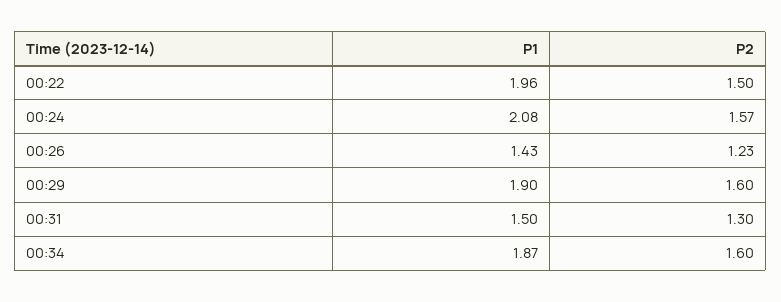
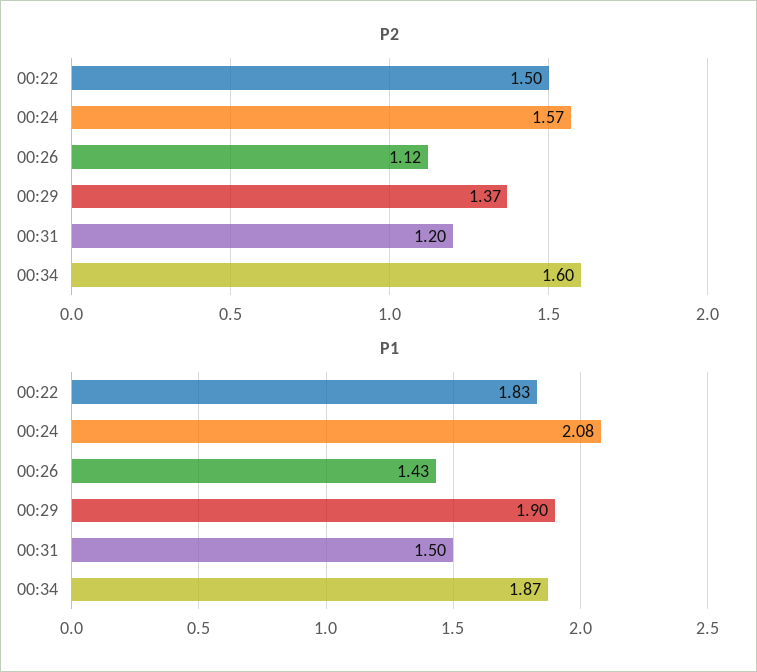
P1, 00:22: 1.96 -> 1.83
P2, 00:26: 1.23 -> 1.12
P2, 00:29: 1.6 -> 1.37
P2, 00:31: 1.3 -> 1.2

